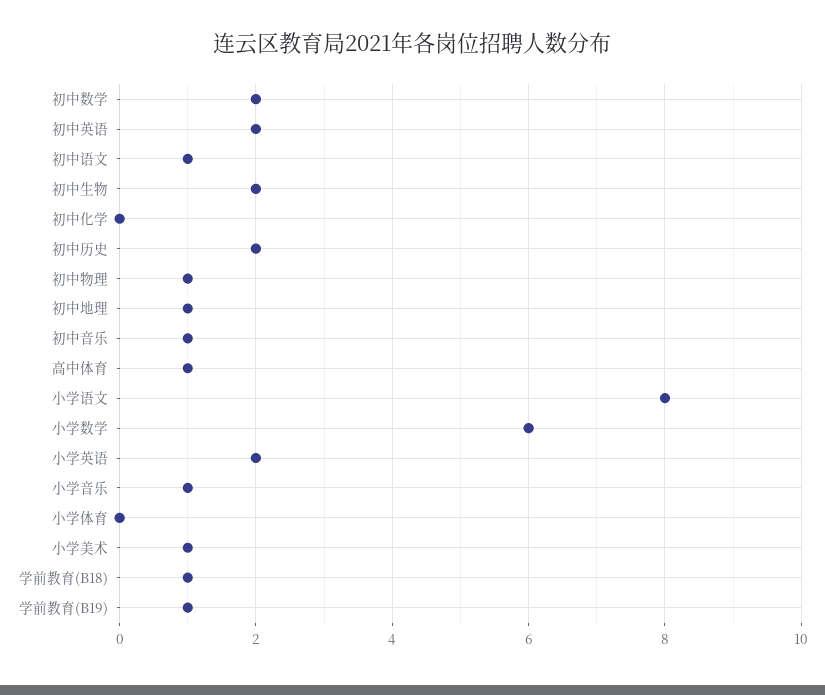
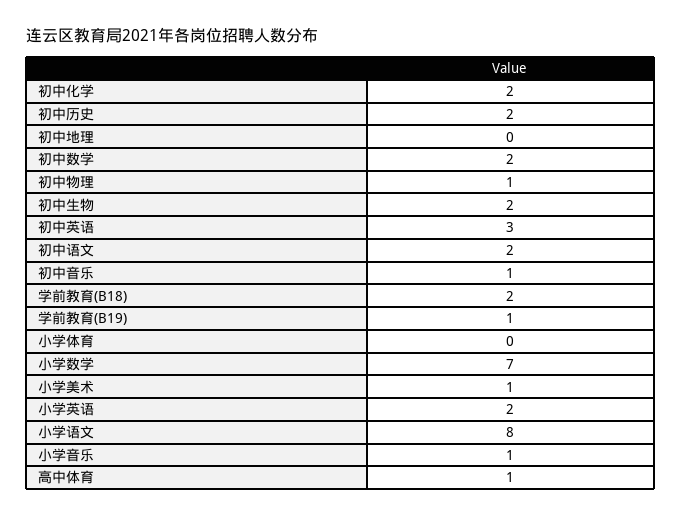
初中英语: 2 -> 3
初中语文: 1 -> 2
初中化学: 0 -> 2
初中地理: 1 -> 0
小学数学: 6 -> 7
学前教育(B18): 1 -> 2

